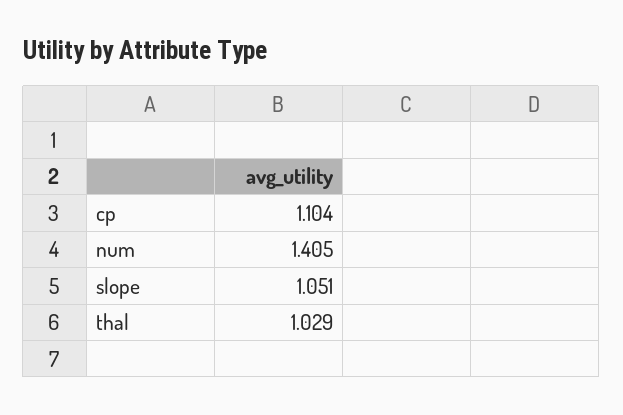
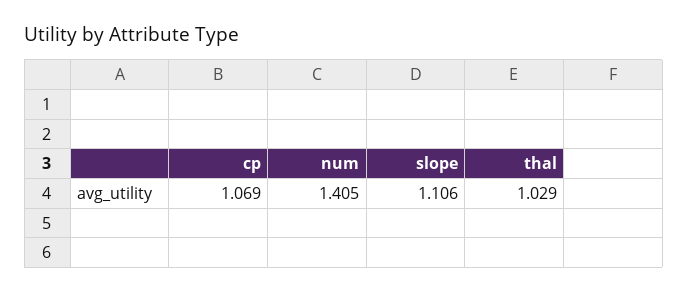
cp: 1.104 -> 1.069
slope: 1.051 -> 1.106

